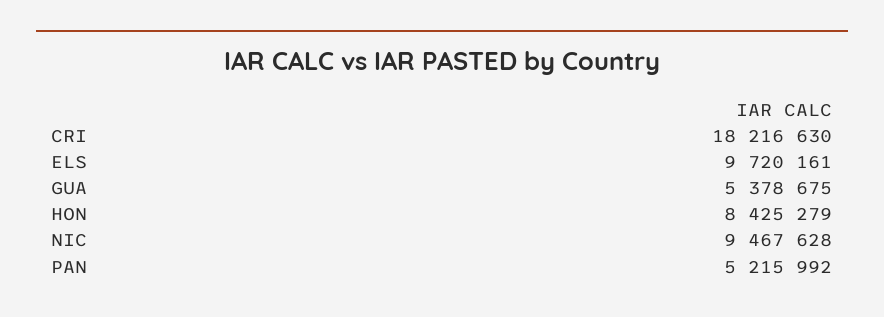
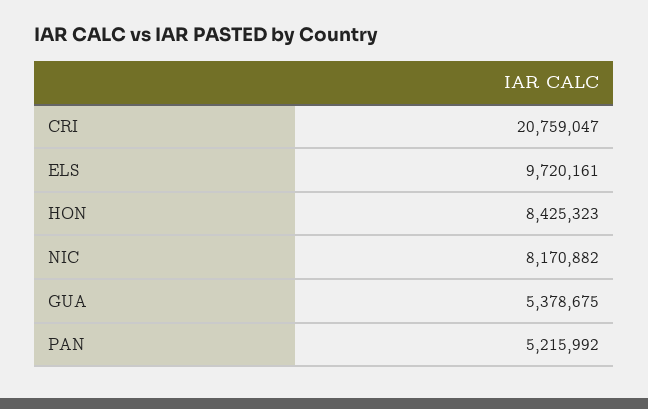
CRI: 18216630 -> 20759047
HON: 8425279 -> 8425323
NIC: 9467628 -> 8170882

